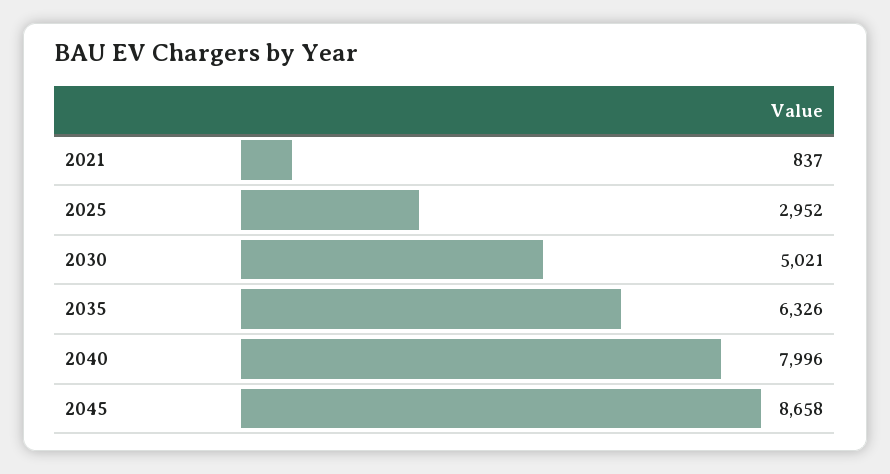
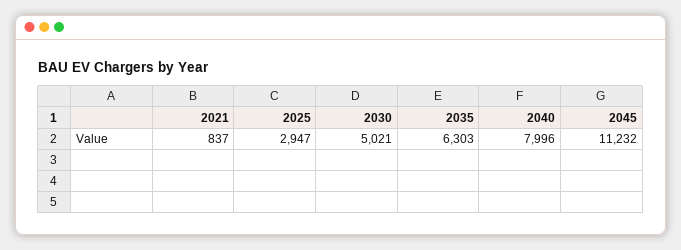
2025: 2952 -> 2947
2035: 6326 -> 6303
2045: 8658 -> 11232

